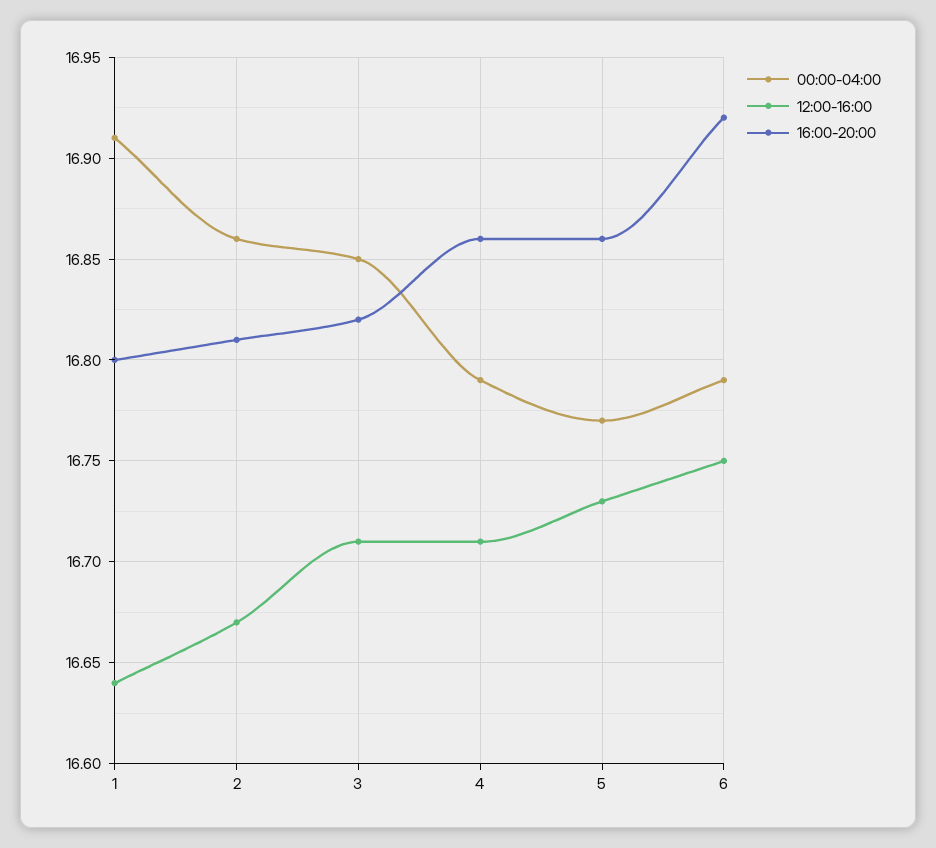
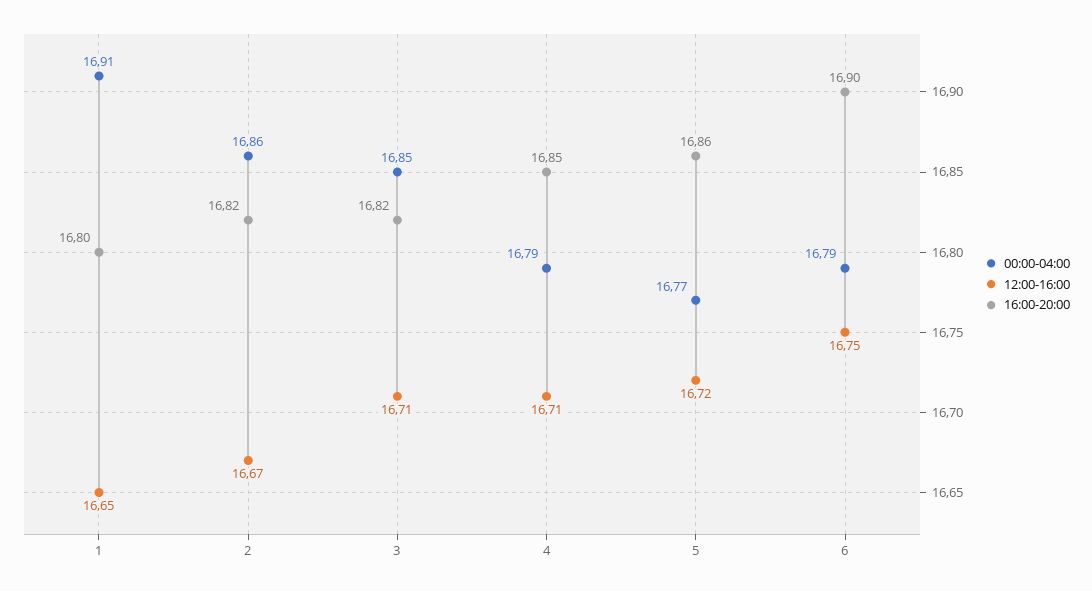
12:00-16:00, 1: 16.64 -> 16.65
16:00-20:00, 2: 16.81 -> 16.82
16:00-20:00, 4: 16.86 -> 16.85
12:00-16:00, 5: 16.73 -> 16.72
16:00-20:00, 6: 16.92 -> 16.9

